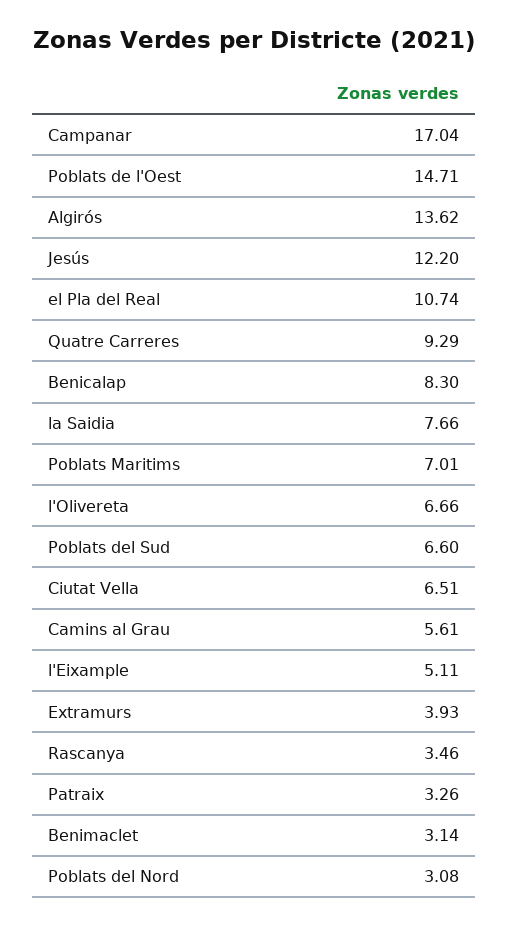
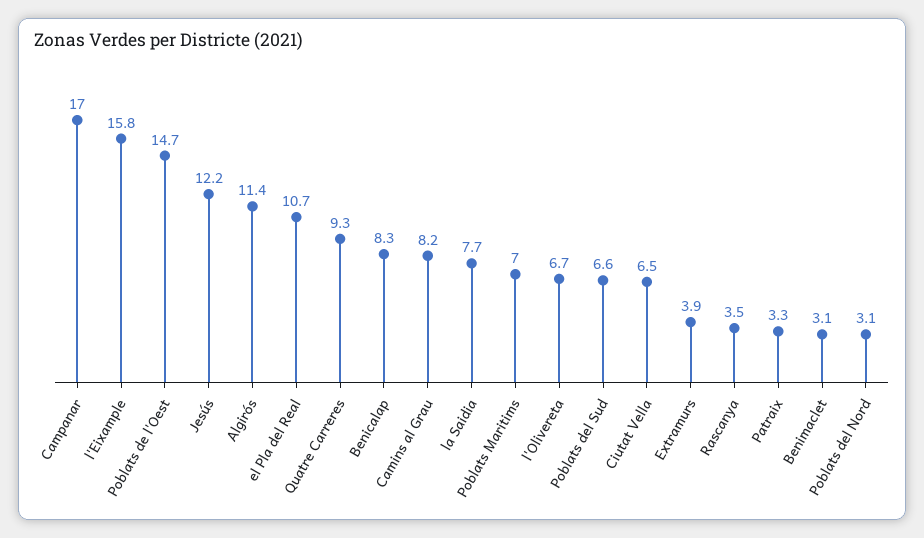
Algirós: 13.62 -> 11.4
Camins al Grau: 5.61 -> 8.2
l'Eixample: 5.11 -> 15.8

